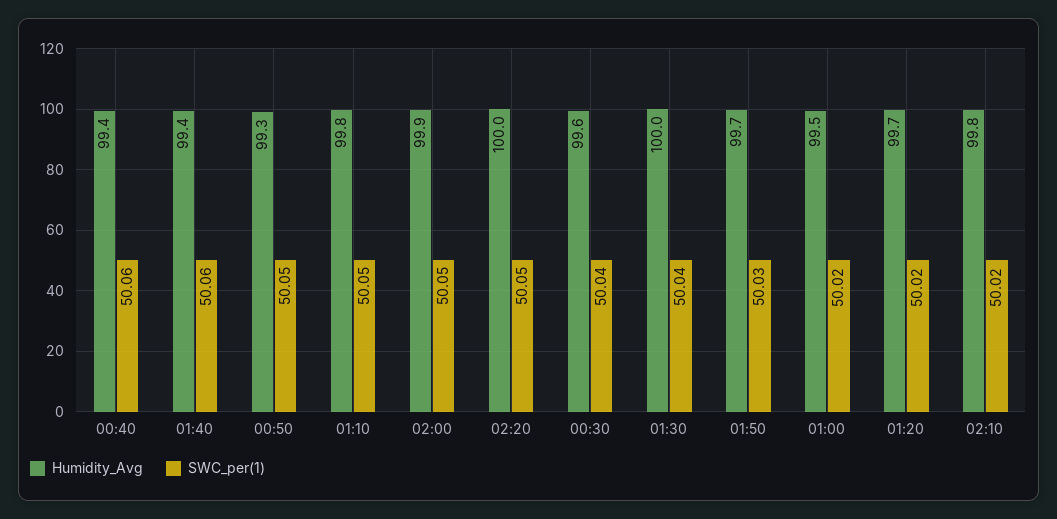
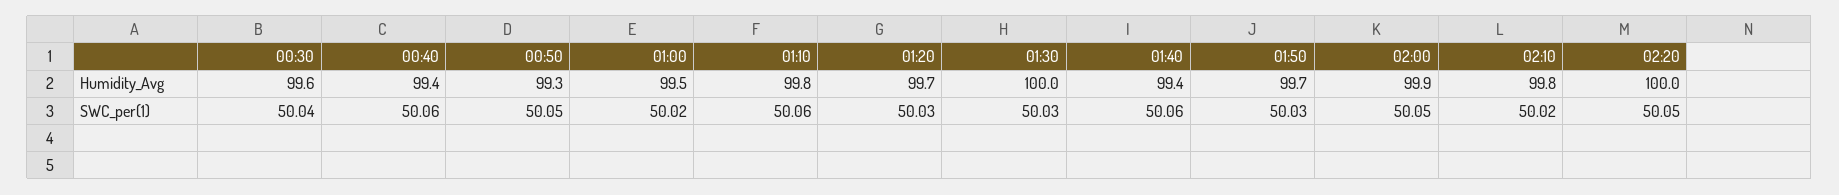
SWC_per(1), 01:10: 50.05 -> 50.06
SWC_per(1), 01:30: 50.04 -> 50.03
SWC_per(1), 01:20: 50.02 -> 50.03

